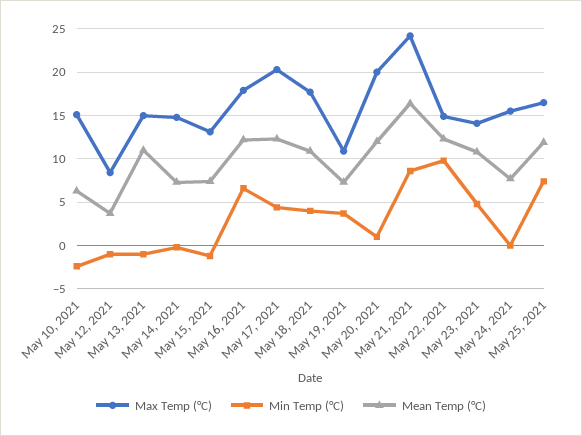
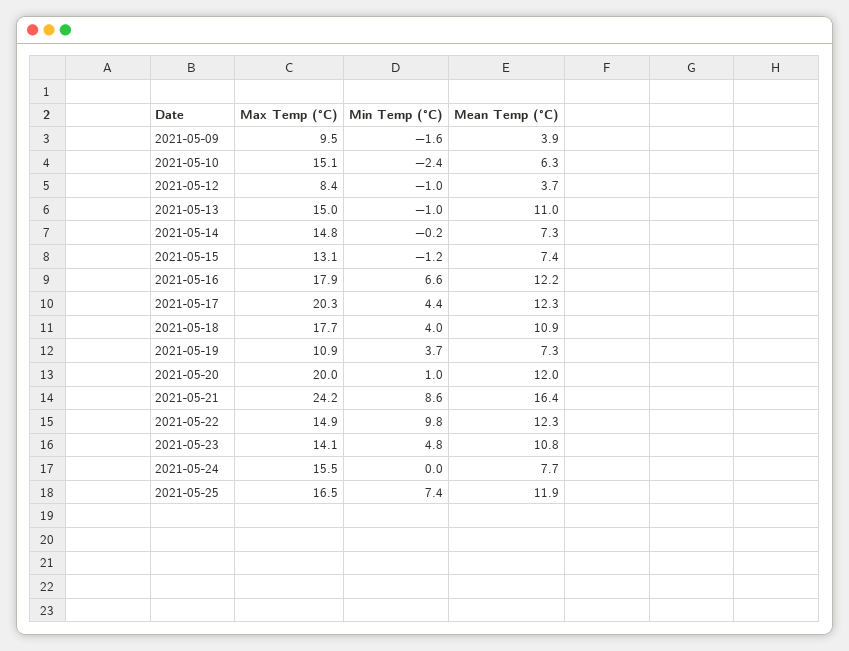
Max Temp (°C), 2021-05-09: none -> 9.5
Min Temp (°C), 2021-05-09: none -> -1.6
Mean Temp (°C), 2021-05-09: none -> 3.9

